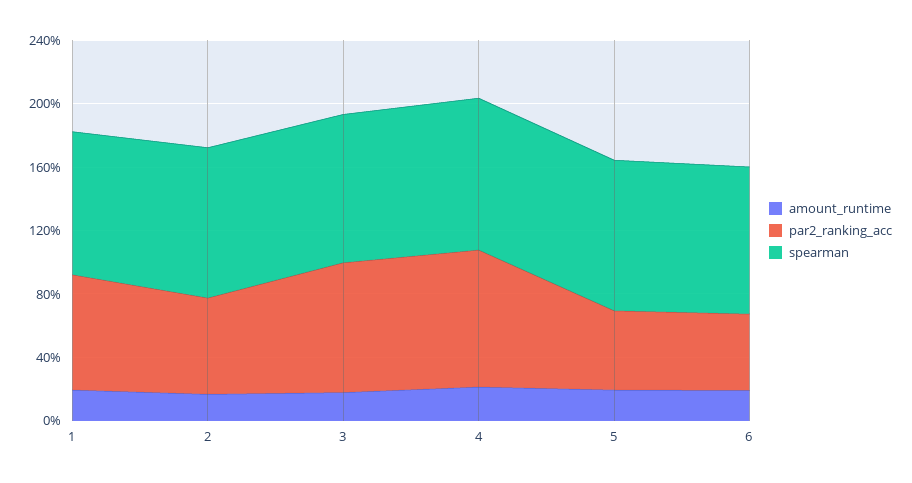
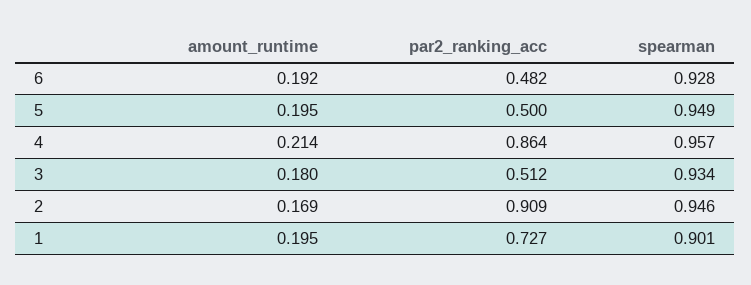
par2_ranking_acc, 2: 0.6 -> 0.909
par2_ranking_acc, 3: 0.8 -> 0.512

